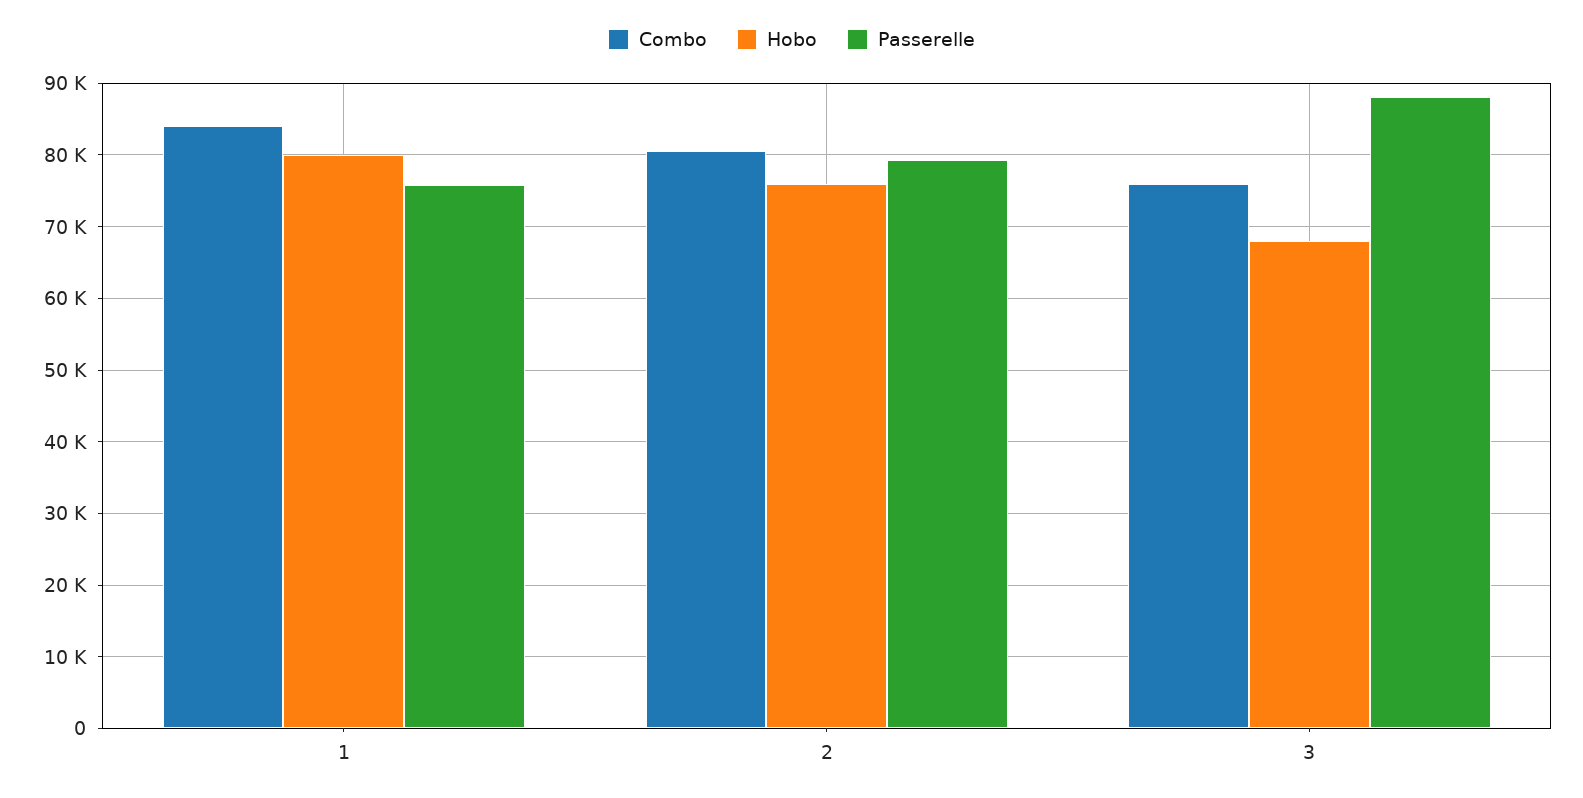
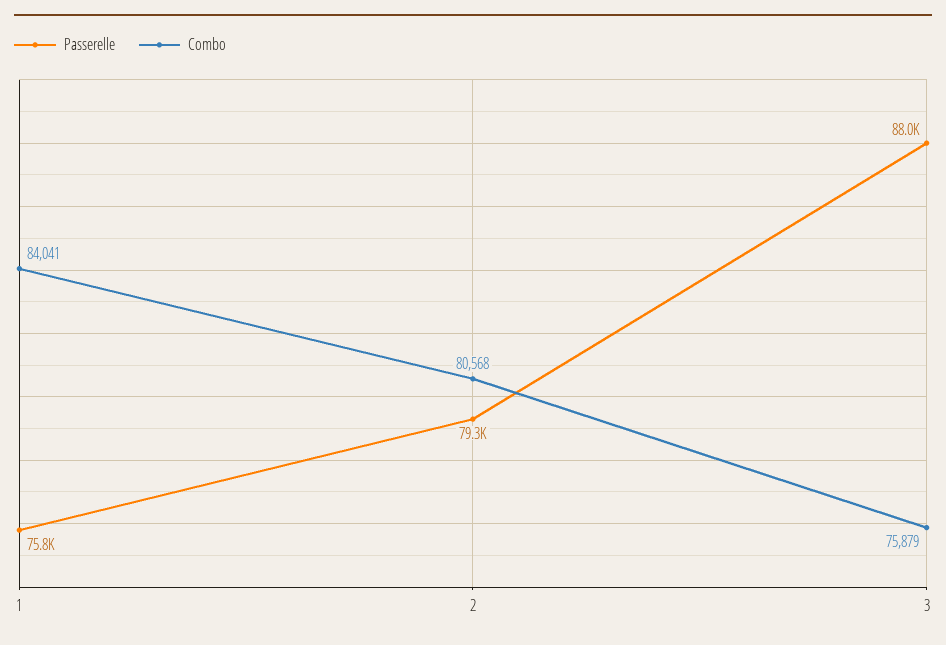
Hobo, 1: 80000 -> none
Hobo, 2: 76000 -> none
Hobo, 3: 68000 -> none

